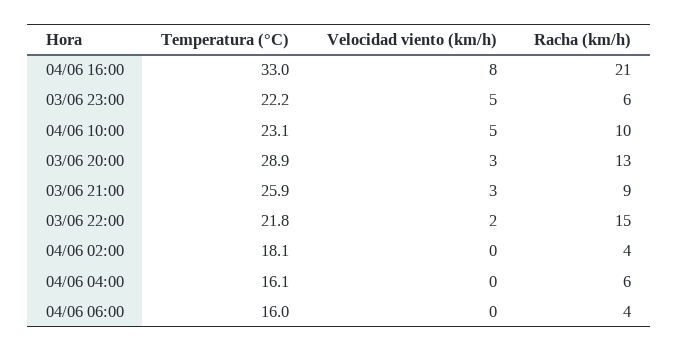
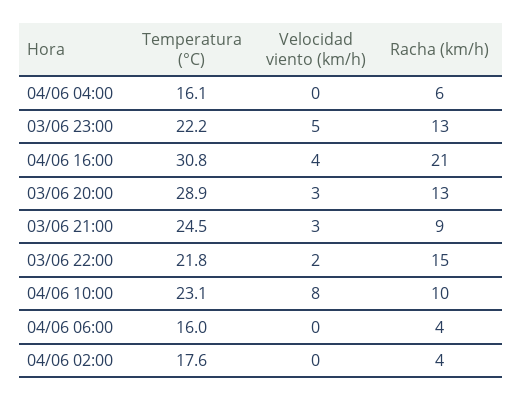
Temperatura (°C), 04/06 16:00: 33 -> 30.8
Velocidad viento (km/h), 04/06 16:00: 8 -> 4
Racha (km/h), 03/06 23:00: 6 -> 13
Velocidad viento (km/h), 04/06 10:00: 5 -> 8
Temperatura (°C), 03/06 21:00: 25.9 -> 24.5
Temperatura (°C), 04/06 02:00: 18.1 -> 17.6

